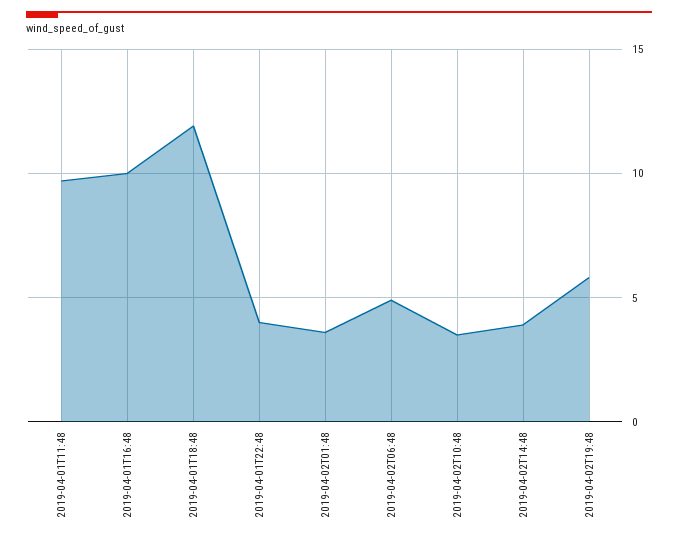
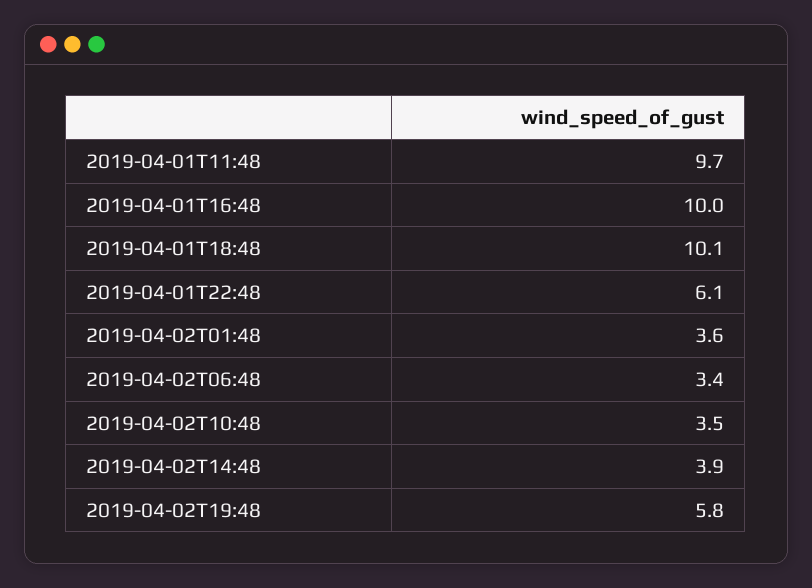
2019-04-01T18:48: 12 -> 10.1
2019-04-01T22:48: 4 -> 6.1
2019-04-02T06:48: 5 -> 3.4

